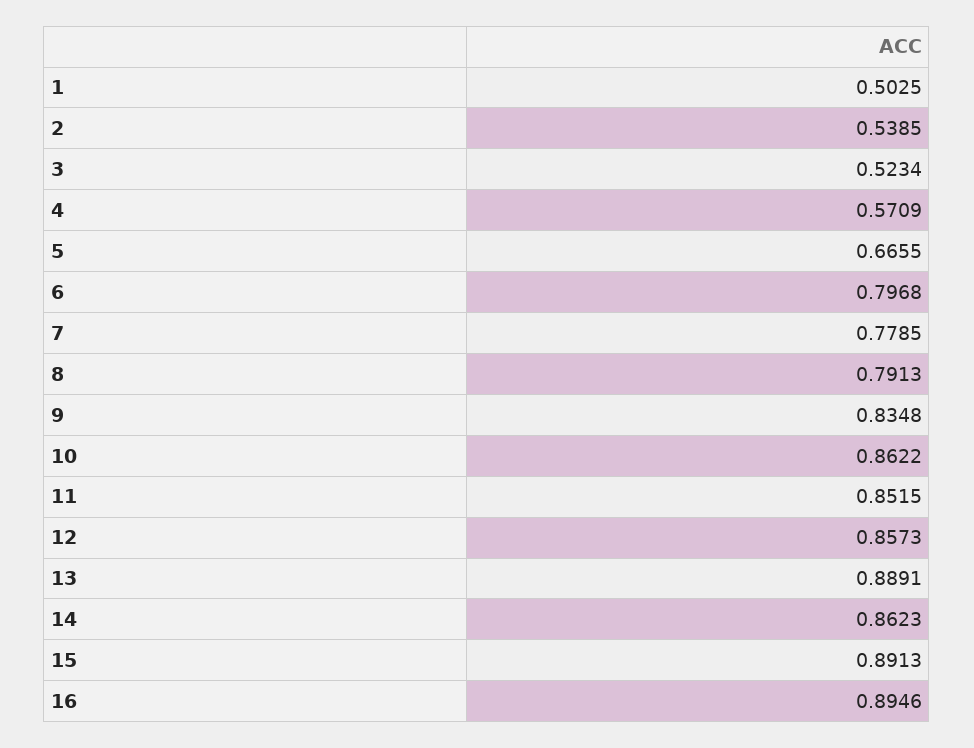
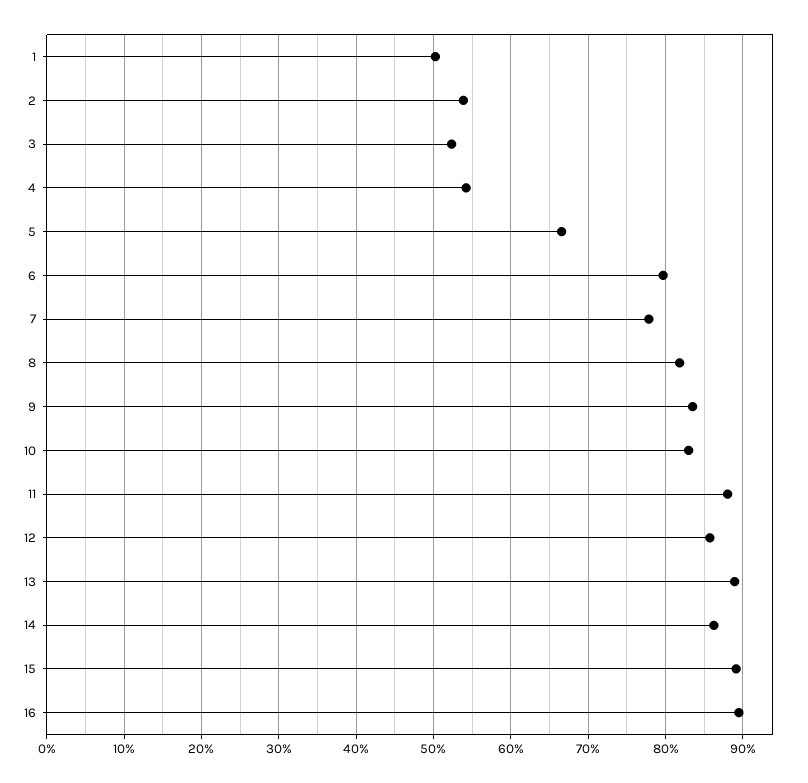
4: 0.5709 -> 0.54
8: 0.7913 -> 0.82
10: 0.8622 -> 0.83
11: 0.8515 -> 0.88

